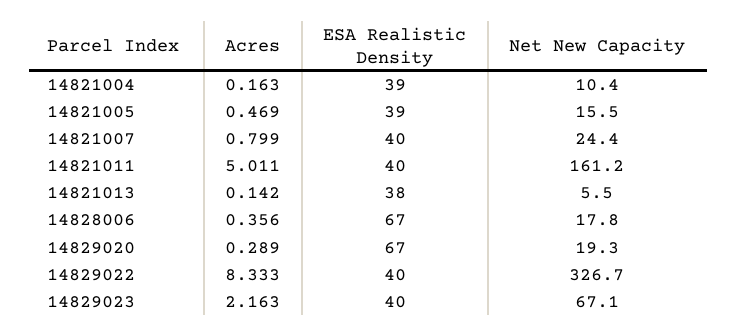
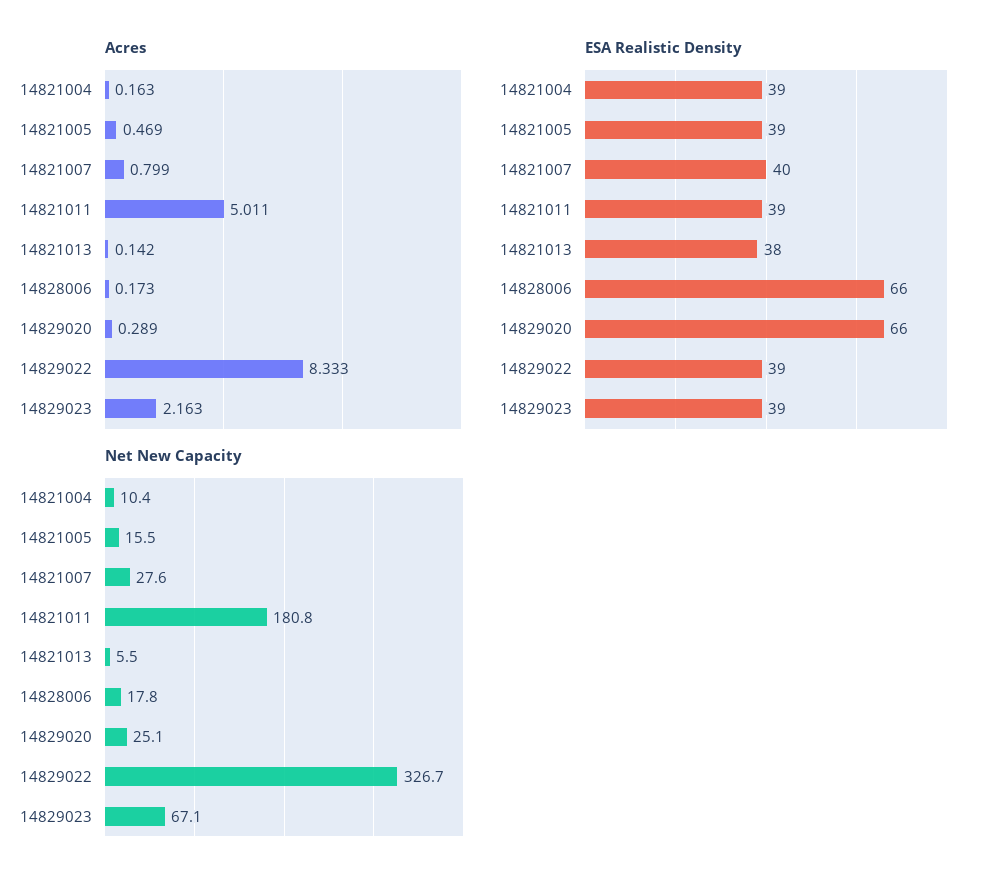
Net New Capacity, 14821007: 24.4 -> 27.6
ESA Realistic Density, 14821011: 40 -> 39
Net New Capacity, 14821011: 161.2 -> 180.8
Acres, 14828006: 0.356 -> 0.173
ESA Realistic Density, 14828006: 67 -> 66
ESA Realistic Density, 14829020: 67 -> 66
Net New Capacity, 14829020: 19.3 -> 25.1
ESA Realistic Density, 14829022: 40 -> 39
ESA Realistic Density, 14829023: 40 -> 39

